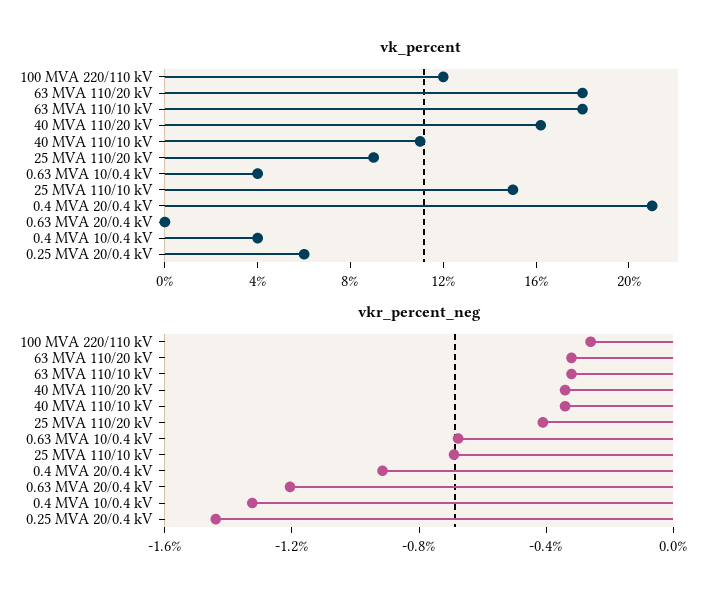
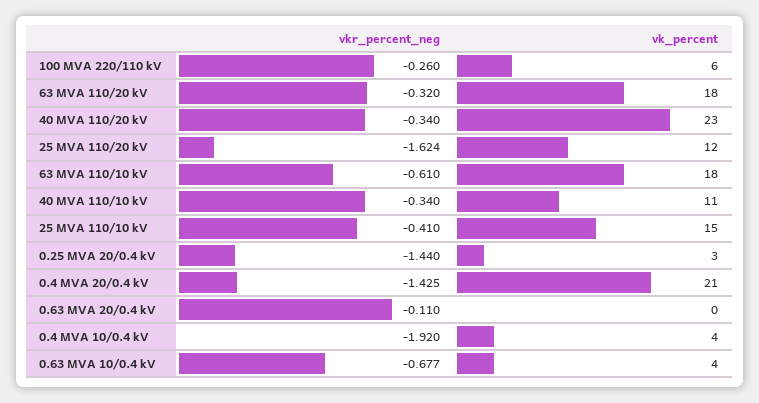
vk_percent, 100 MVA 220/110 kV: 12 -> 6
vk_percent, 40 MVA 110/20 kV: 16 -> 23
vk_percent, 25 MVA 110/20 kV: 9 -> 12
vk_percent, 0.25 MVA 20/0.4 kV: 6 -> 3
vkr_percent_neg, 63 MVA 110/10 kV: -0.3 -> -0.61
vkr_percent_neg, 25 MVA 110/20 kV: -0.4 -> -1.624
vkr_percent_neg, 25 MVA 110/10 kV: -0.7 -> -0.41
vkr_percent_neg, 0.4 MVA 20/0.4 kV: -0.9 -> -1.425
vkr_percent_neg, 0.63 MVA 20/0.4 kV: -1.2 -> -0.11
vkr_percent_neg, 0.4 MVA 10/0.4 kV: -1.3 -> -1.92

